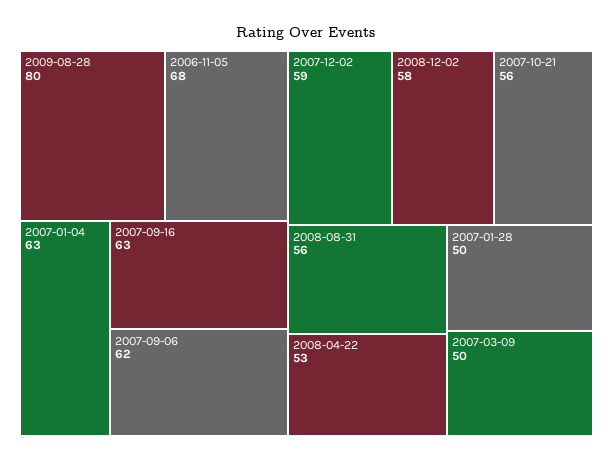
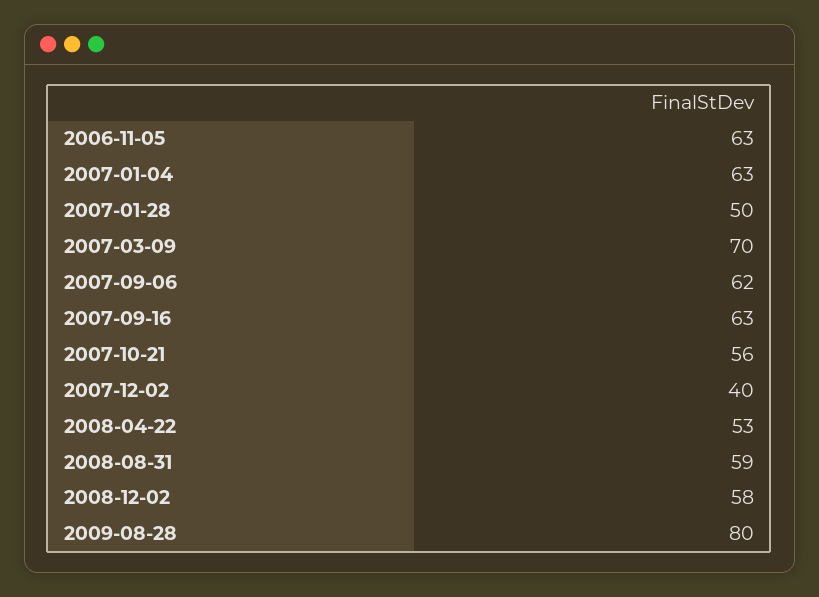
2006-11-05: 68 -> 63
2007-12-02: 59 -> 40
2008-08-31: 56 -> 59
2007-03-09: 50 -> 70

